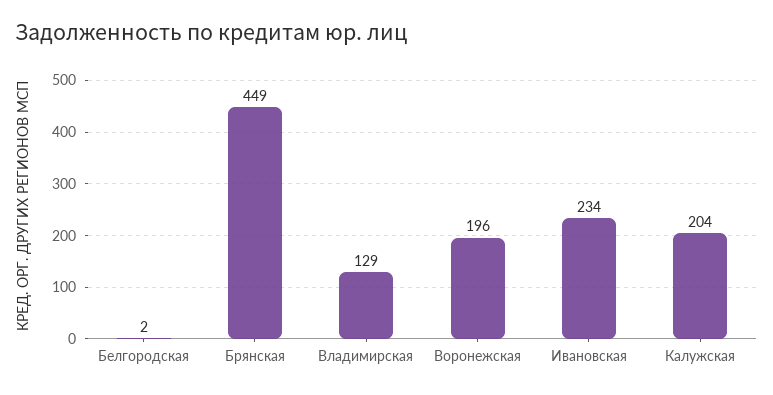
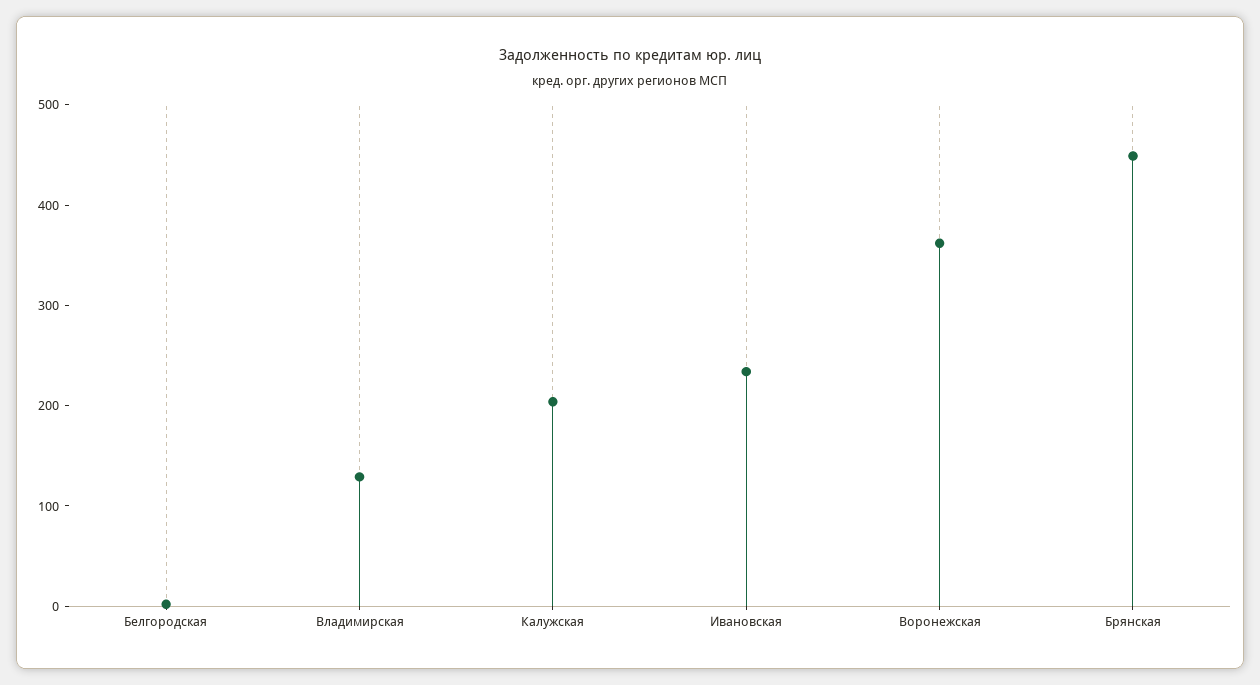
Воронежская: 196 -> 360

